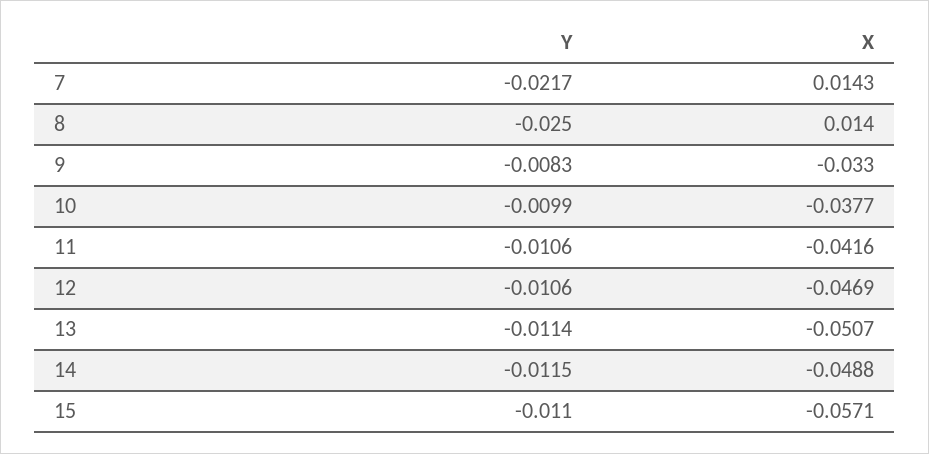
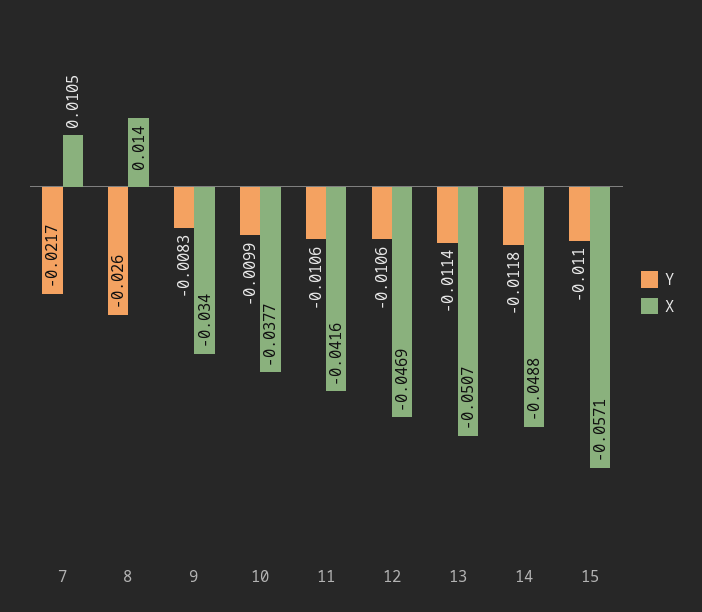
X, 7: 0.0143 -> 0.0105
Y, 8: -0.025 -> -0.026
X, 9: -0.033 -> -0.034
Y, 14: -0.0115 -> -0.0118

